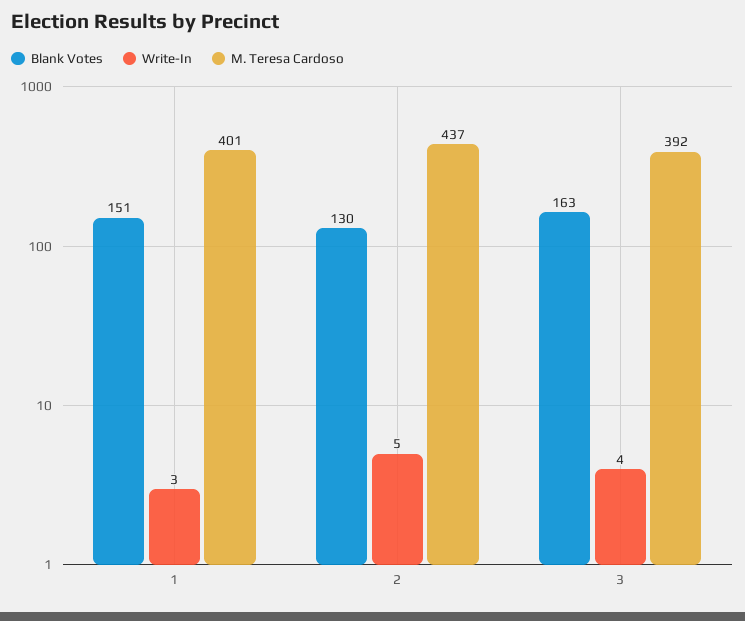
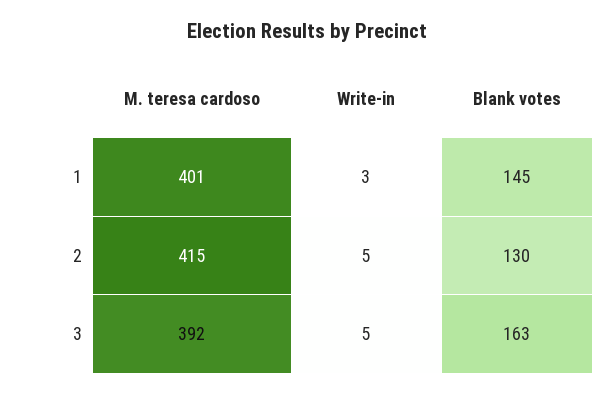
Blank Votes, 1: 151 -> 145
M. Teresa Cardoso, 2: 437 -> 415
Write-In, 3: 4 -> 5

